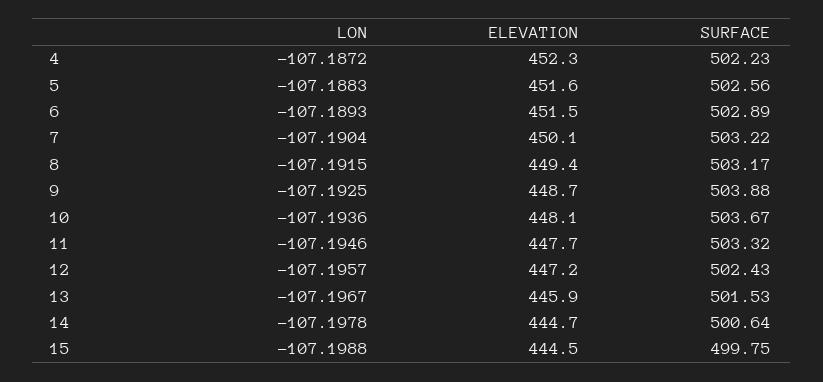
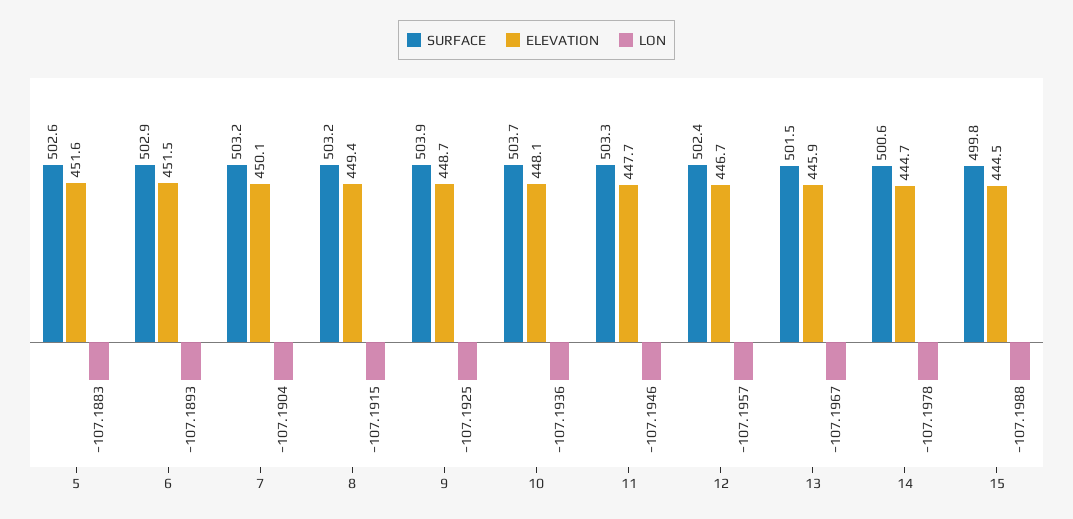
LON, 4: -107.1872 -> none
ELEVATION, 4: 452.3 -> none
SURFACE, 4: 502.23 -> none
ELEVATION, 12: 447.2 -> 446.7

